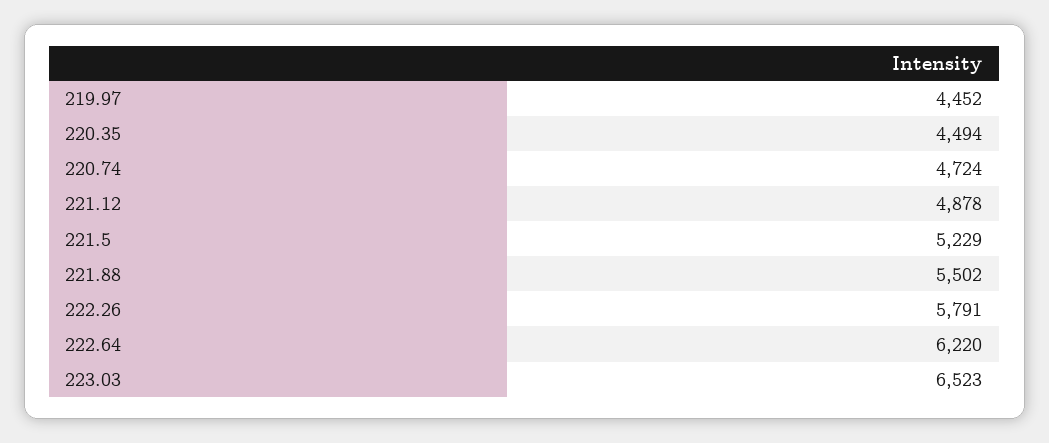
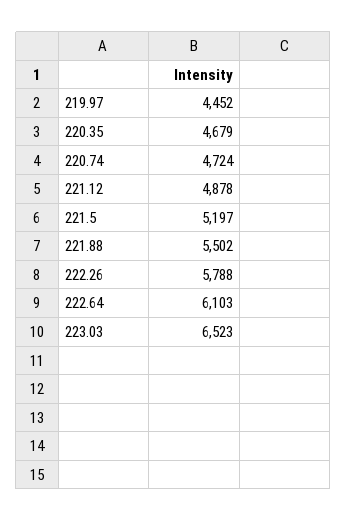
220.35: 4494 -> 4679
221.5: 5229 -> 5197
222.26: 5791 -> 5788
222.64: 6220 -> 6103

